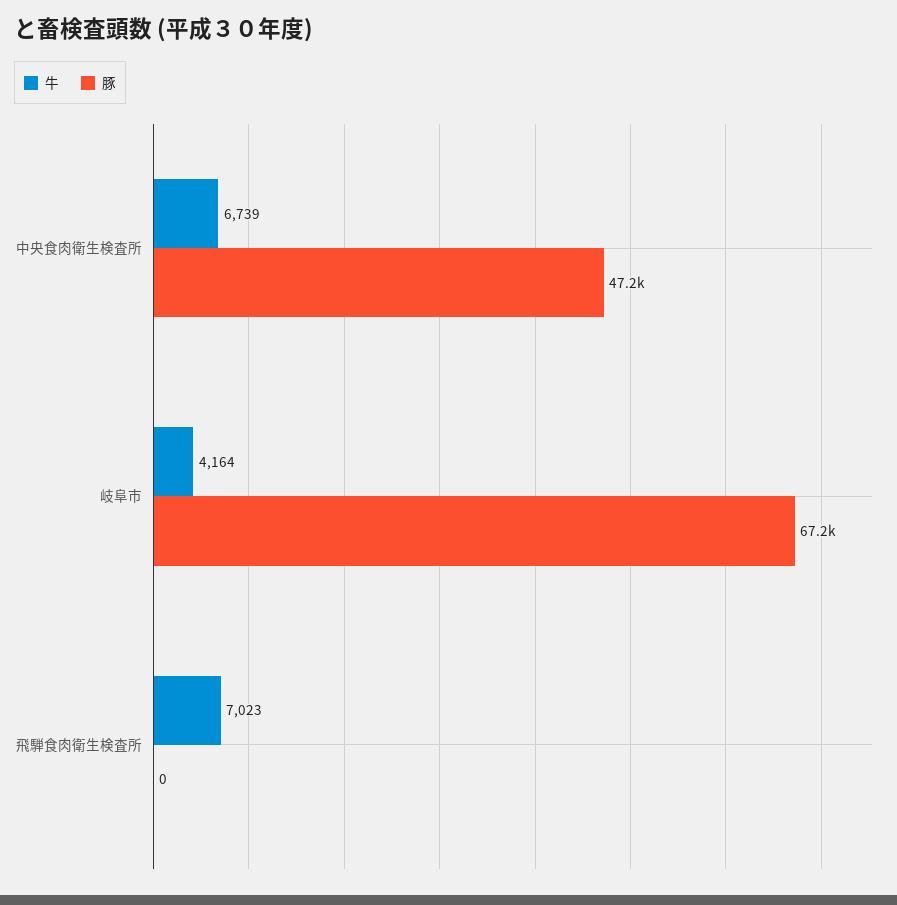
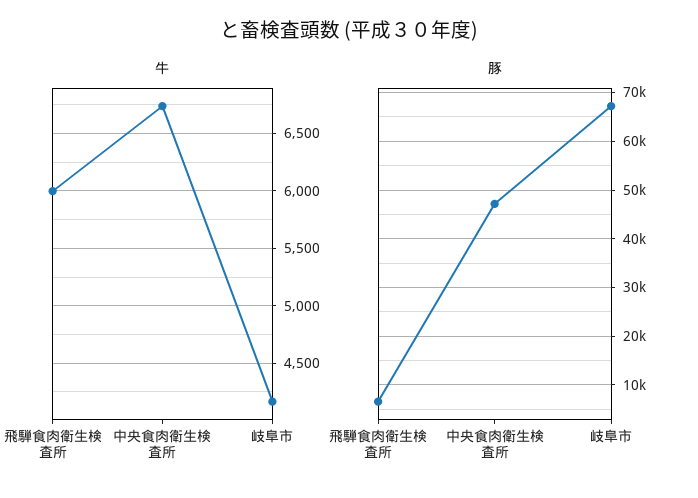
牛, 飛騨食肉衛生検査所: 7023 -> 6000
豚, 飛騨食肉衛生検査所: 0 -> 6000

